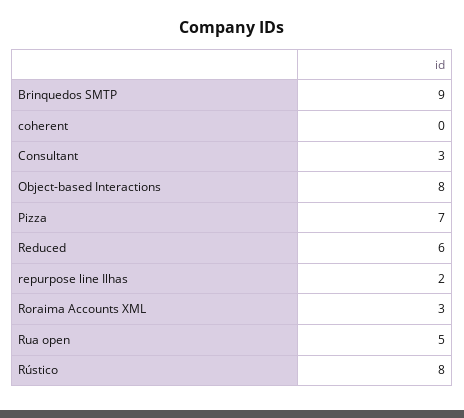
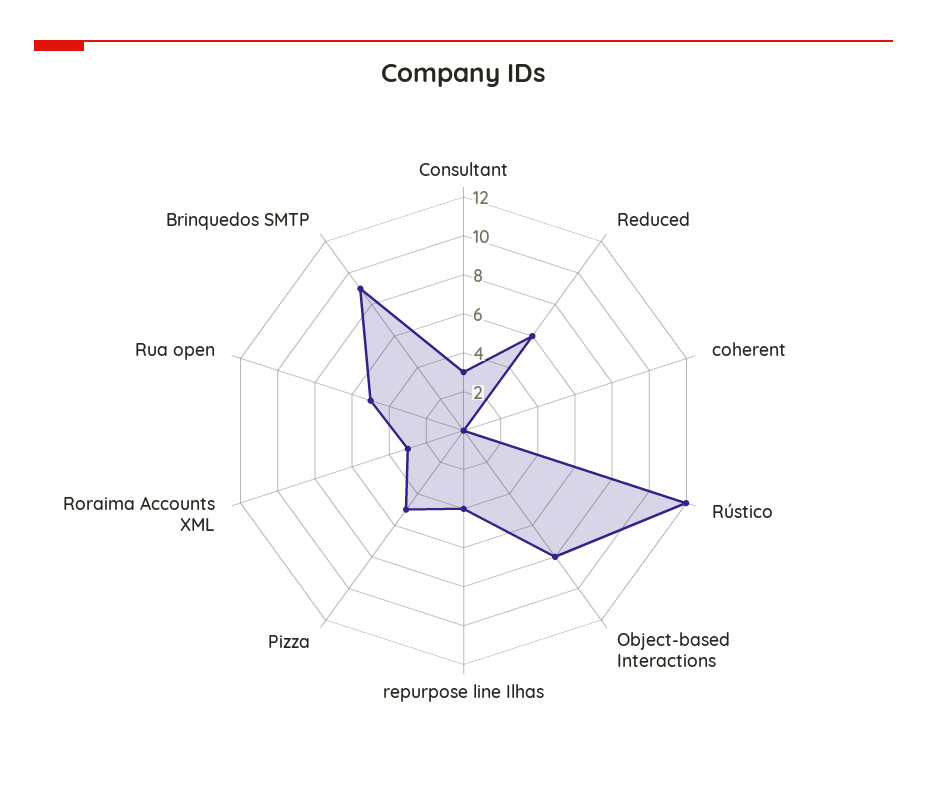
Pizza: 7 -> 5
repurpose line Ilhas: 2 -> 4
Rústico: 8 -> 12

